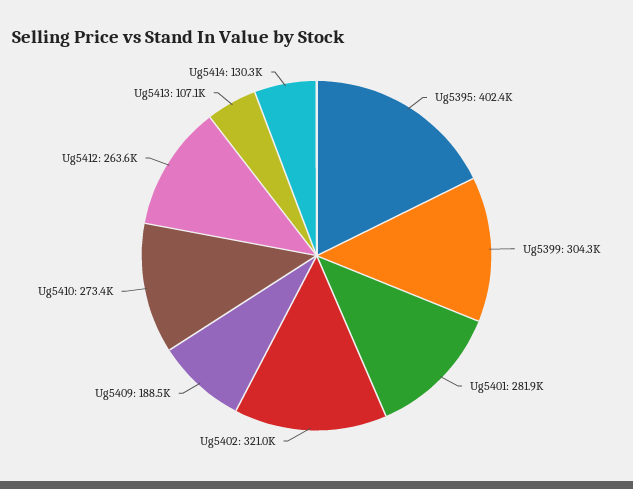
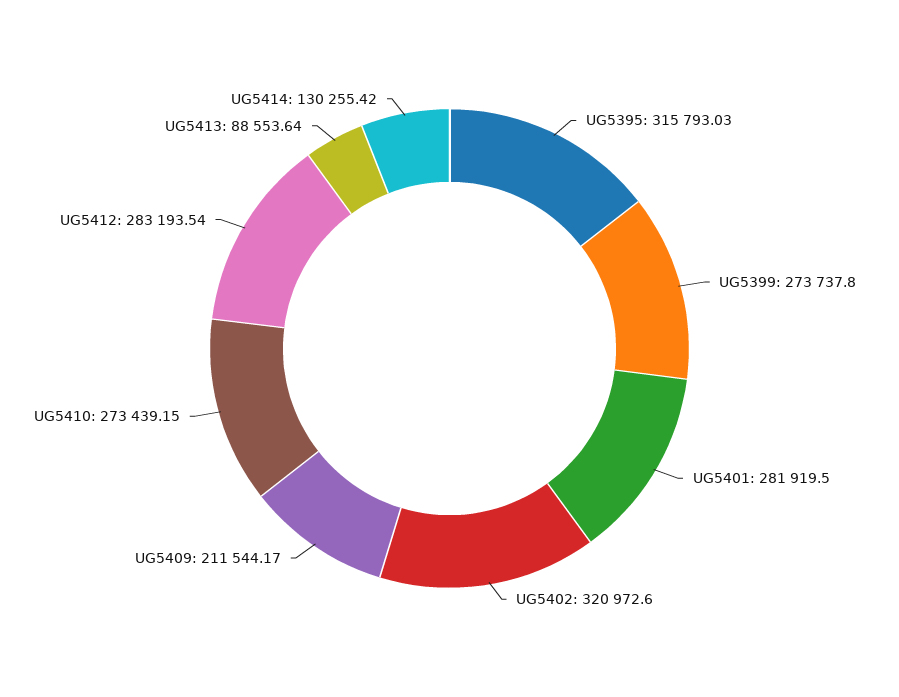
Ug5395: 402400 -> 315793.03
Ug5399: 304300 -> 273737.8
Ug5409: 188500 -> 211544.17
Ug5412: 263600 -> 283193.54
Ug5413: 107100 -> 88553.64

